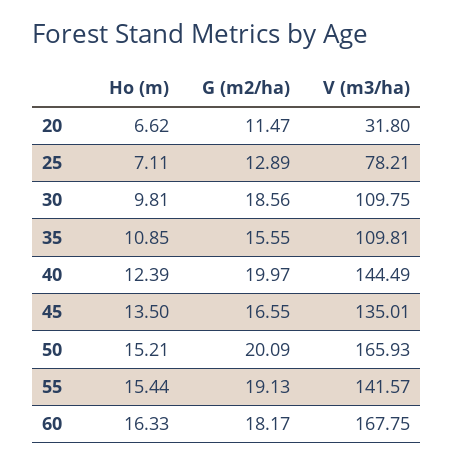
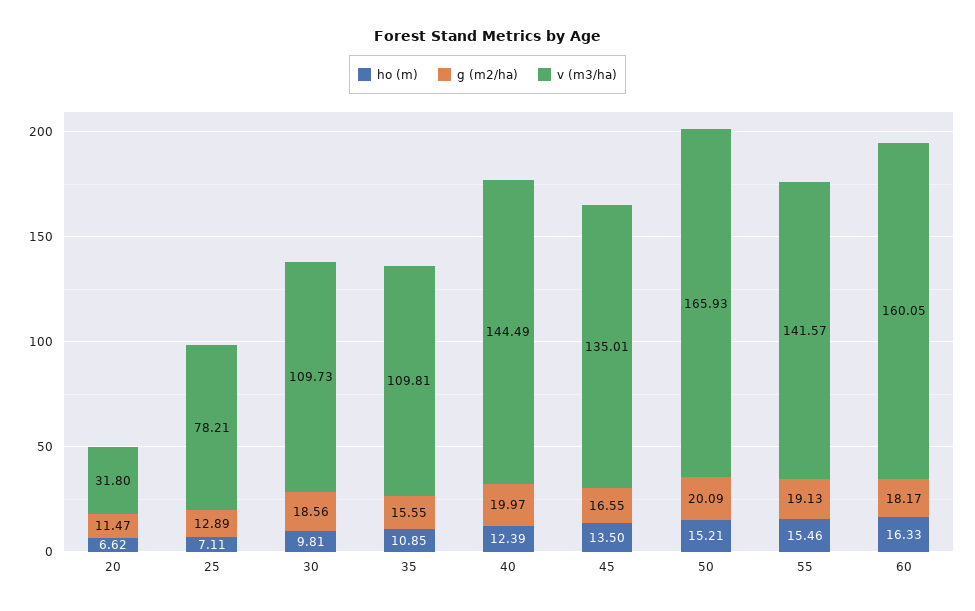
V (m3/ha), 30: 109.75 -> 109.73
Ho (m), 55: 15.44 -> 15.46
V (m3/ha), 60: 167.75 -> 160.05

